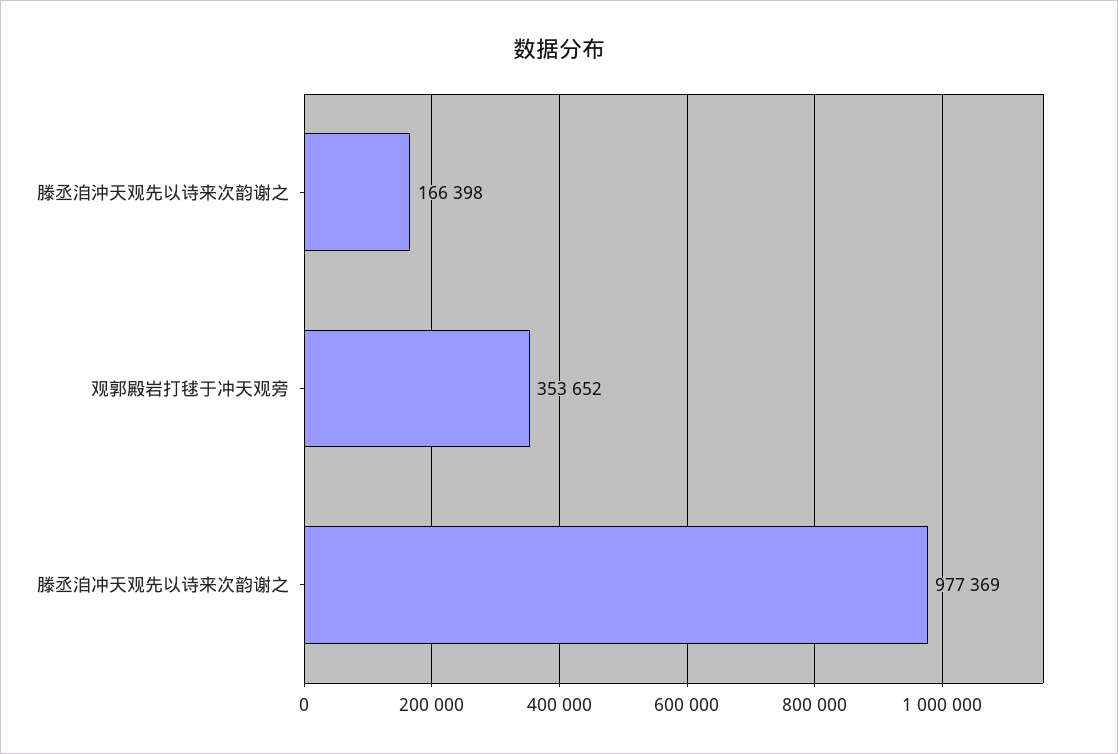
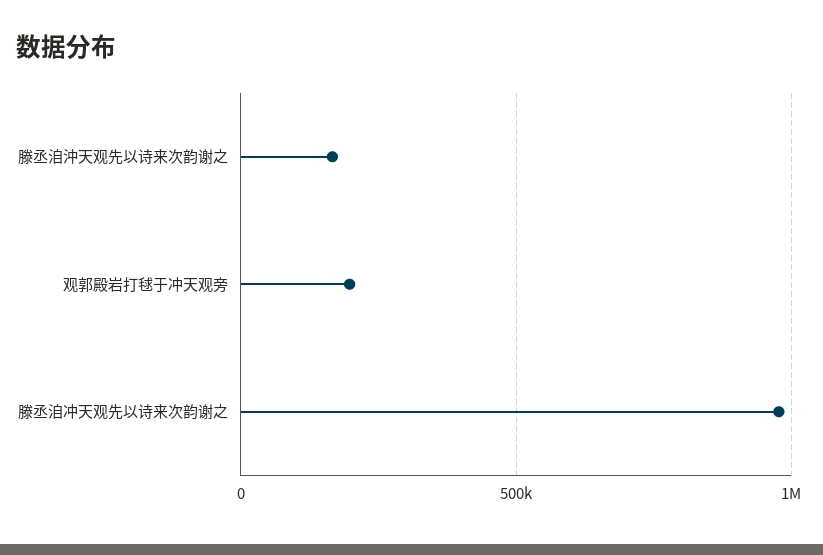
观郭殿岩打毬于冲天观旁: 353652 -> 200000

